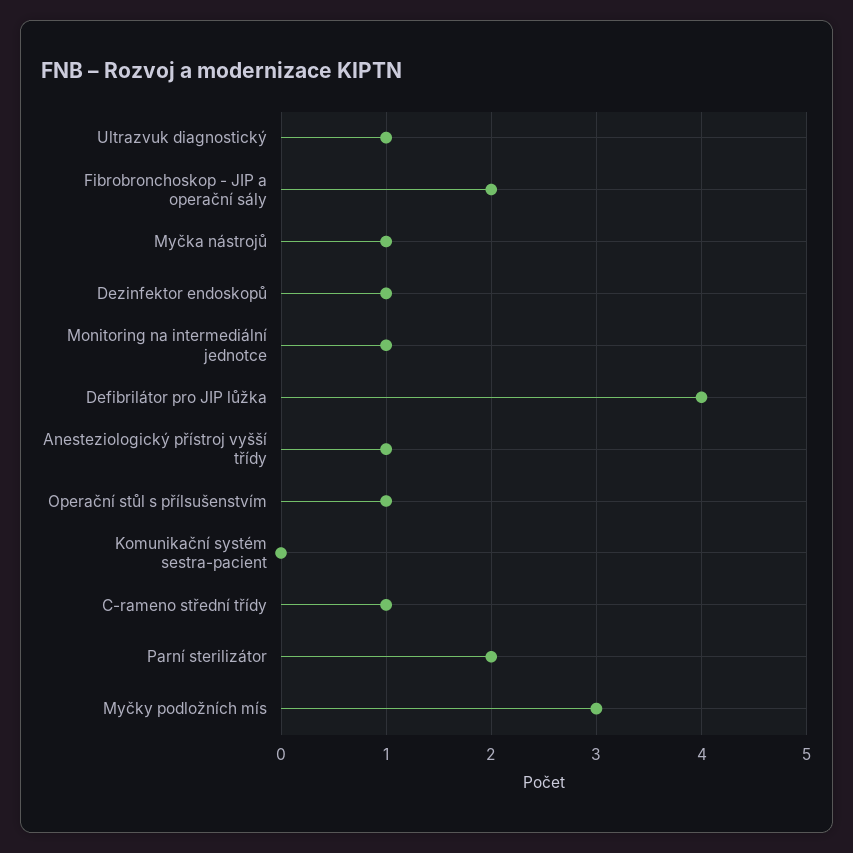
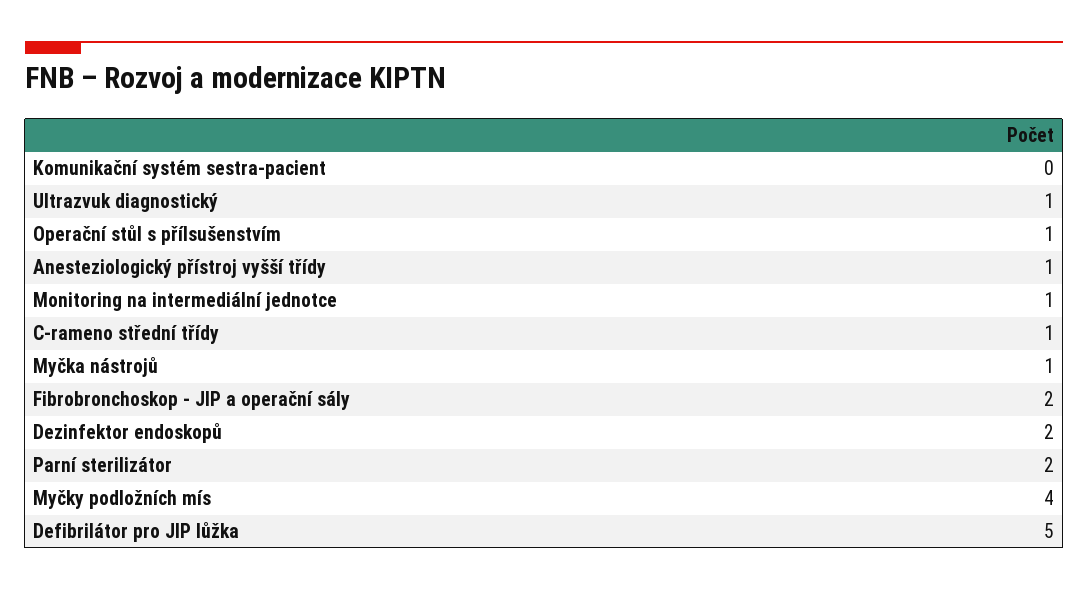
Dezinfektor endoskopů: 1 -> 2
Defibrilátor pro JIP lůžka: 4 -> 5
Myčky podložních mís: 3 -> 4

